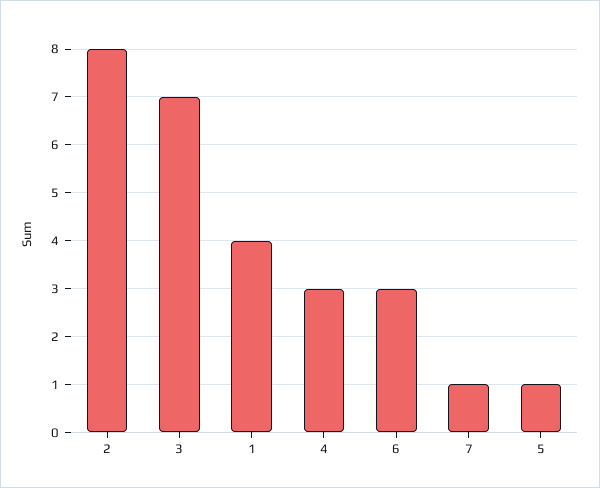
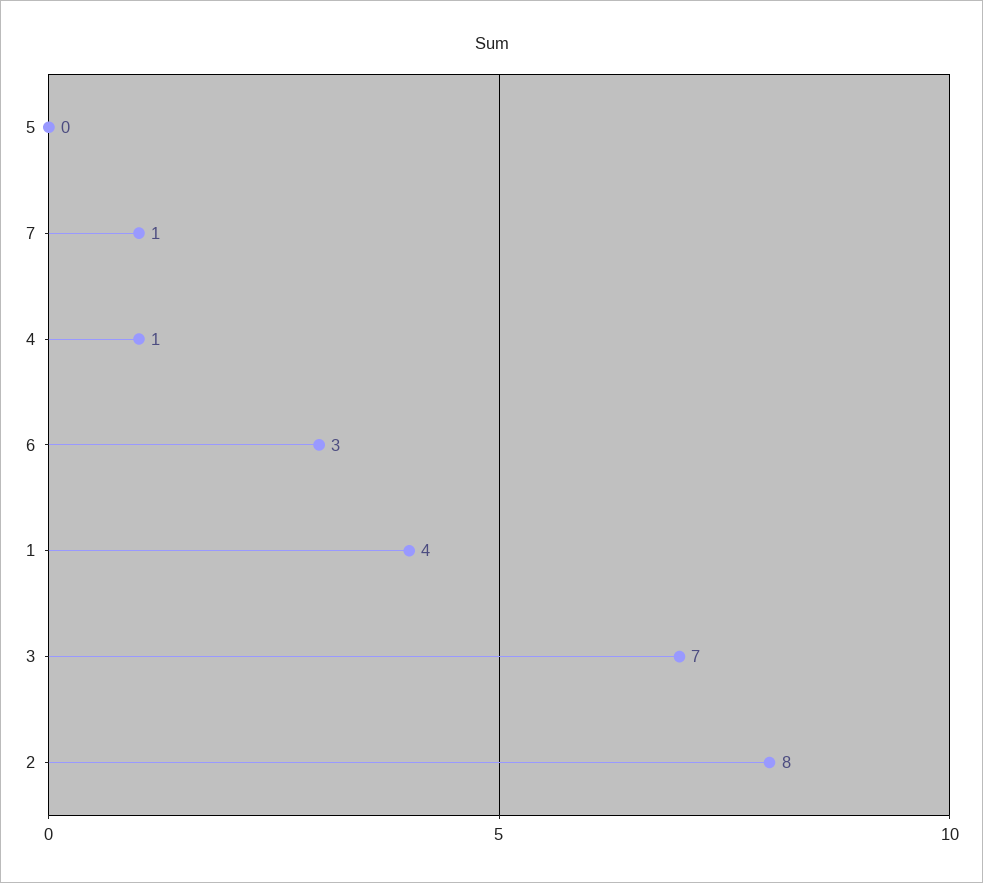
4: 3 -> 1
5: 1 -> 0

